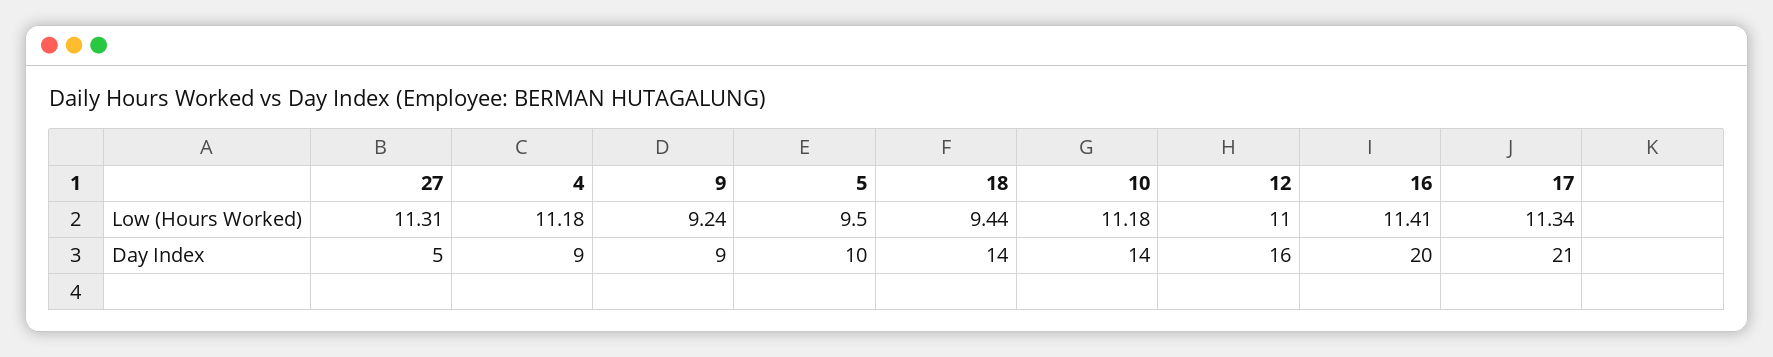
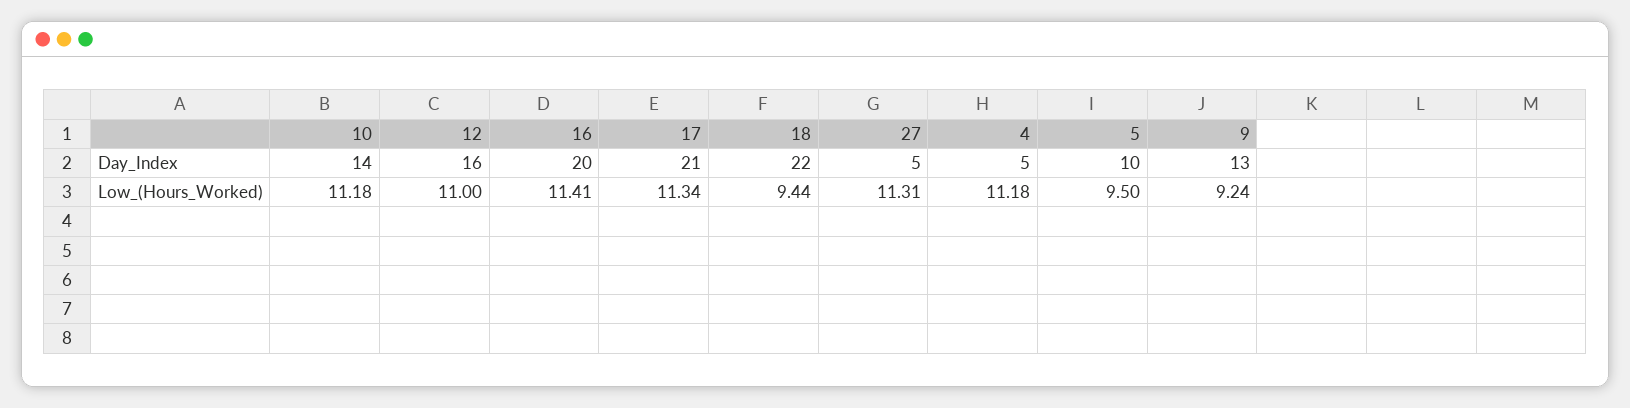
4, Day Index: 9 -> 5
9, Day Index: 9 -> 13
18, Day Index: 14 -> 22

